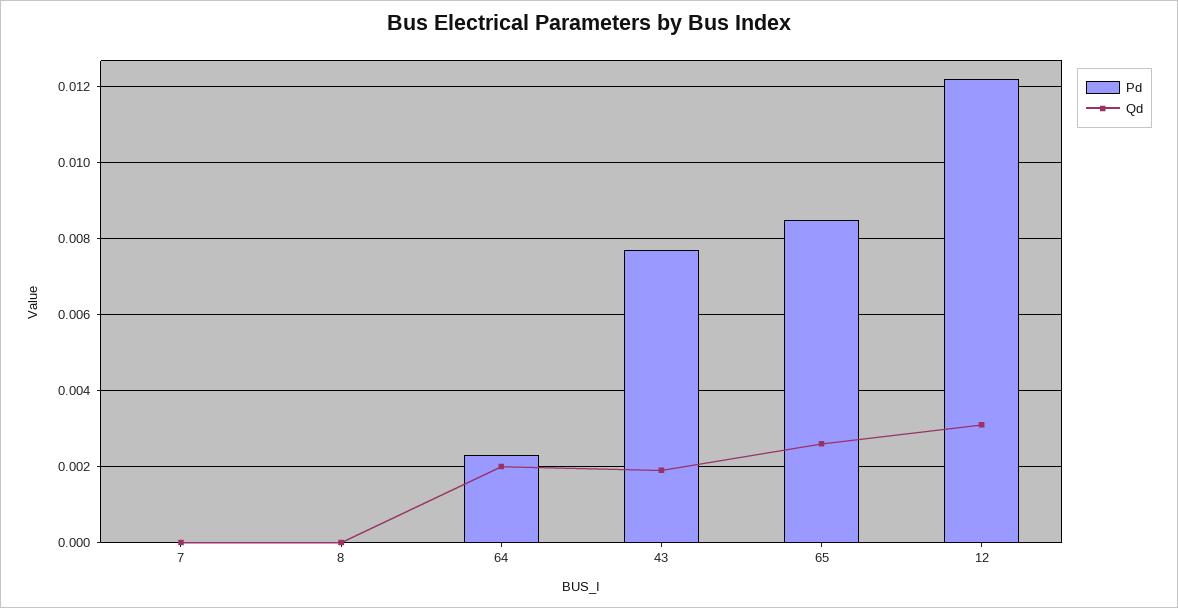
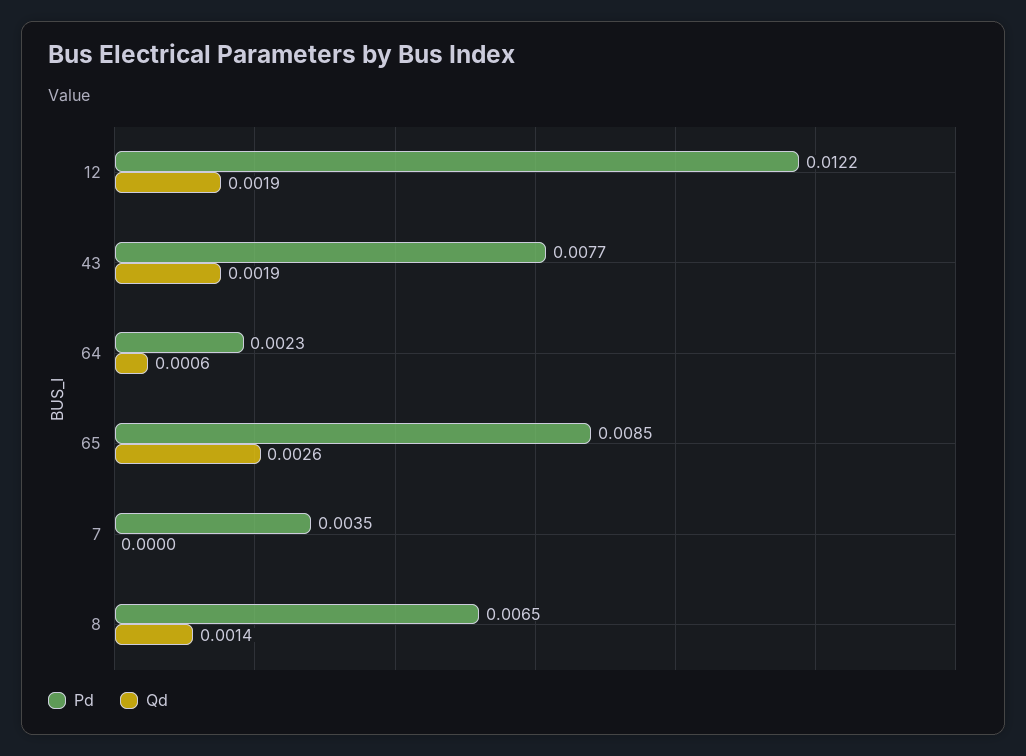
Pd, 7: 0 -> 0.0035
Pd, 8: 0 -> 0.0065
Qd, 8: 0 -> 0.0014
Qd, 64: 0.002 -> 0.0006
Qd, 12: 0.003 -> 0.0019

